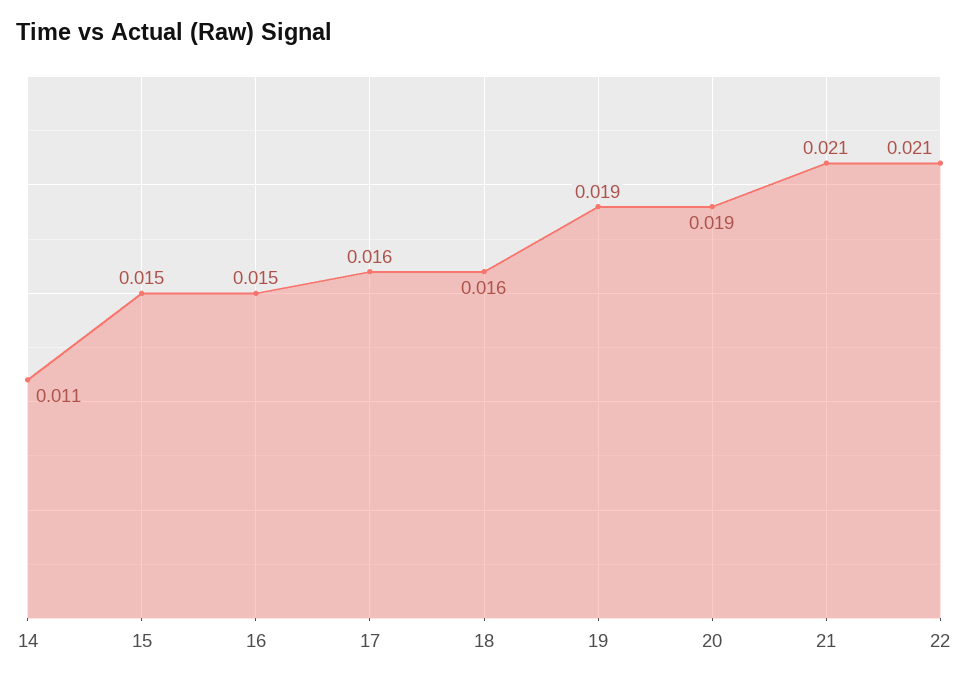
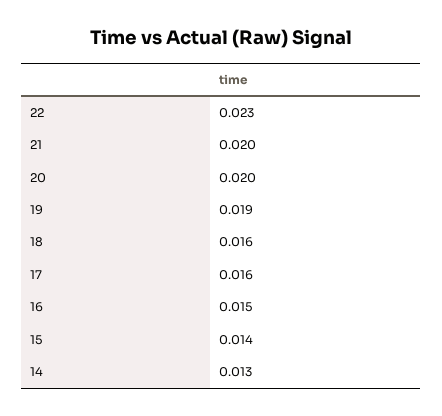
14: 0.011 -> 0.013
15: 0.015 -> 0.014
20: 0.019 -> 0.02
21: 0.021 -> 0.02
22: 0.021 -> 0.023

